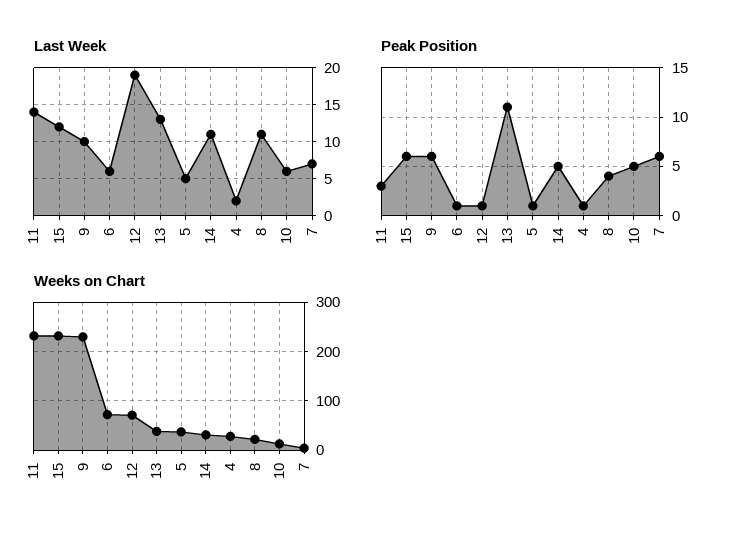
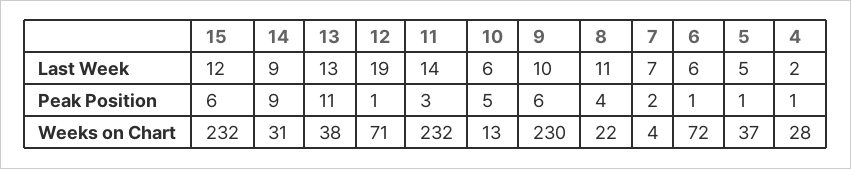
Last Week, 14: 11 -> 9
Peak Position, 14: 5 -> 9
Peak Position, 7: 6 -> 2

